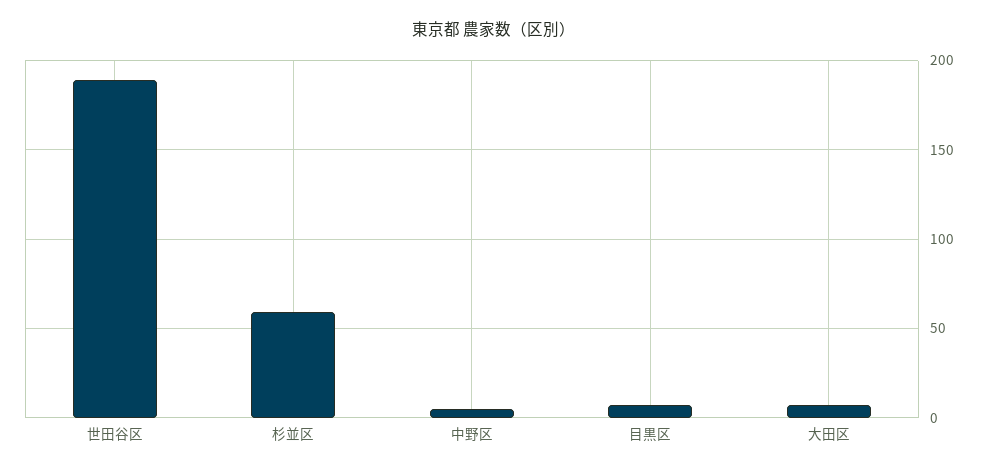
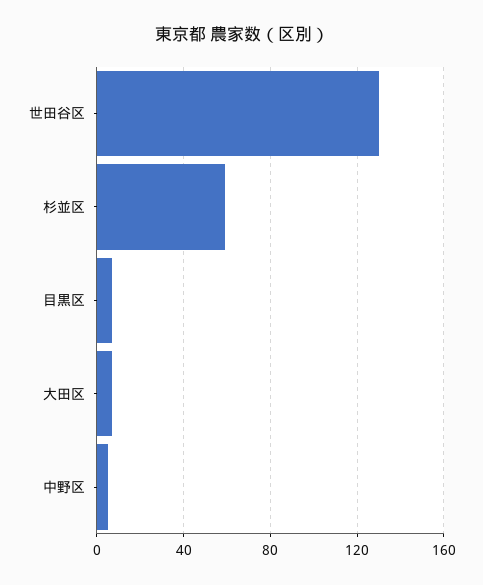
世田谷区: 190 -> 130

